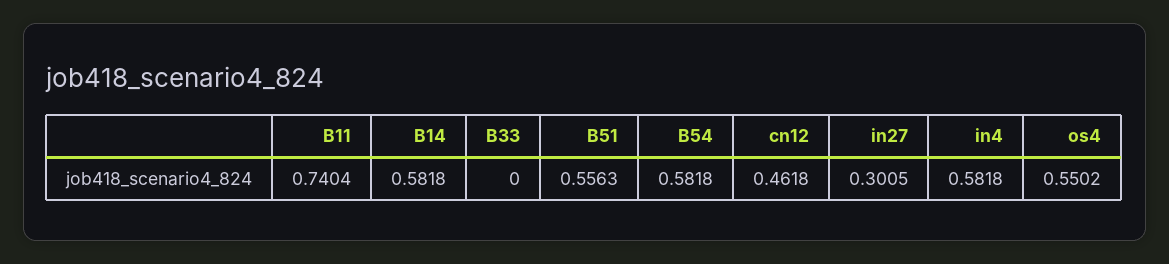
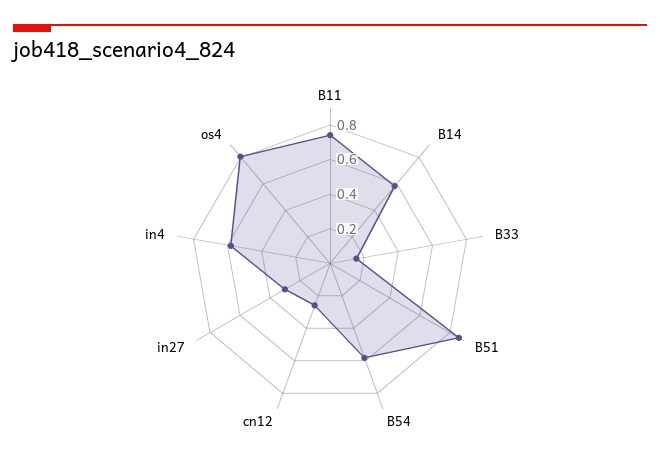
B33: 0 -> 0.15
B51: 0.5563 -> 0.85
cn12: 0.4618 -> 0.25
os4: 0.5502 -> 0.8

